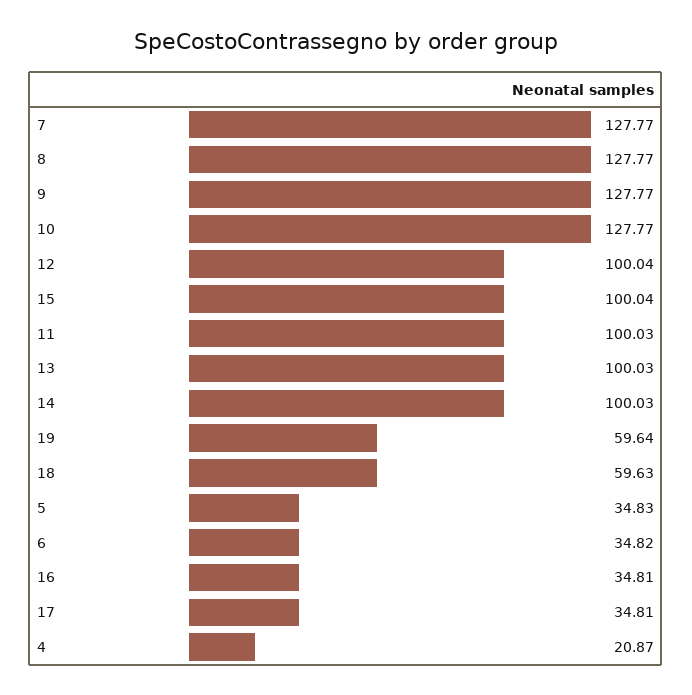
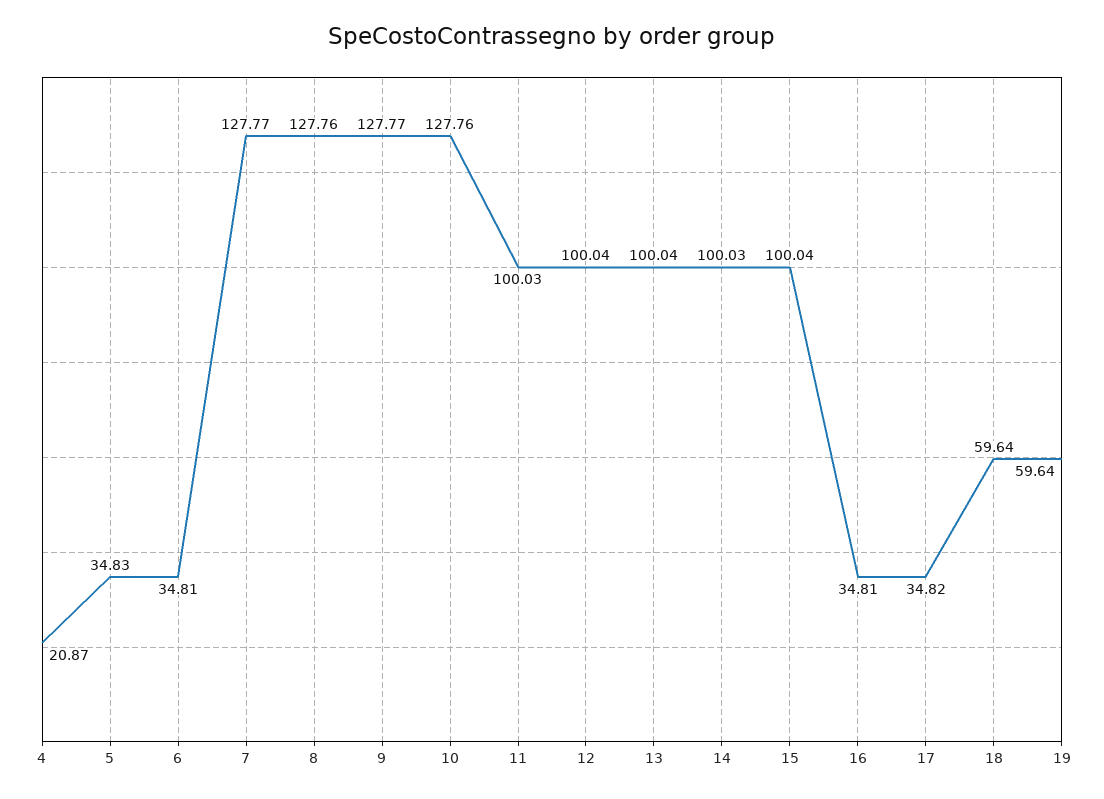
8: 127.77 -> 127.76
10: 127.77 -> 127.76
13: 100.03 -> 100.04
18: 59.63 -> 59.64
6: 34.82 -> 34.81
17: 34.81 -> 34.82

